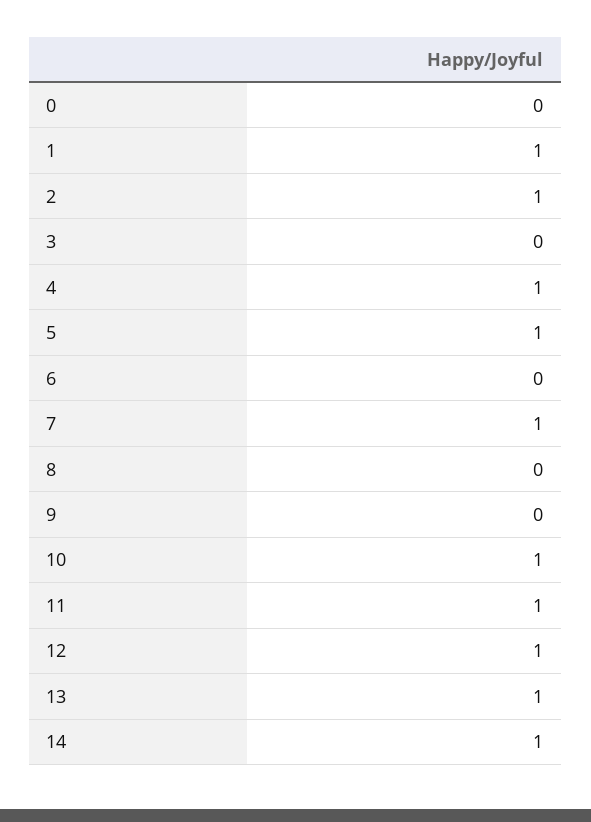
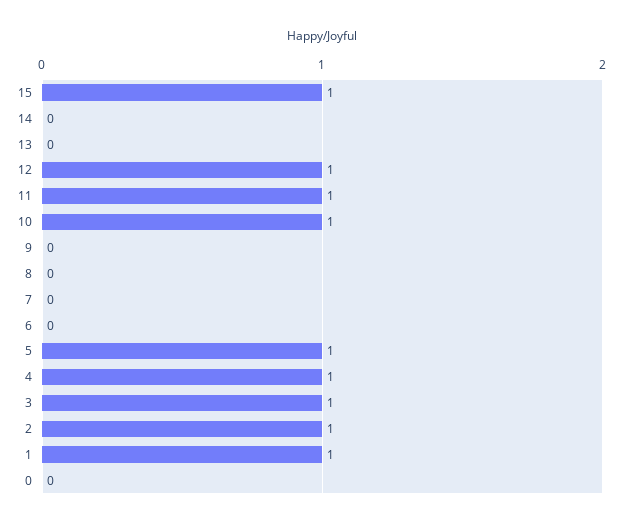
3: 0 -> 1
7: 1 -> 0
13: 1 -> 0
14: 1 -> 0
15: none -> 1

